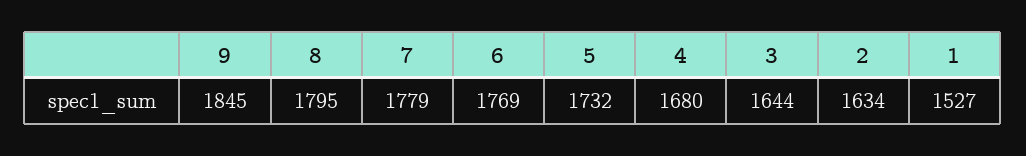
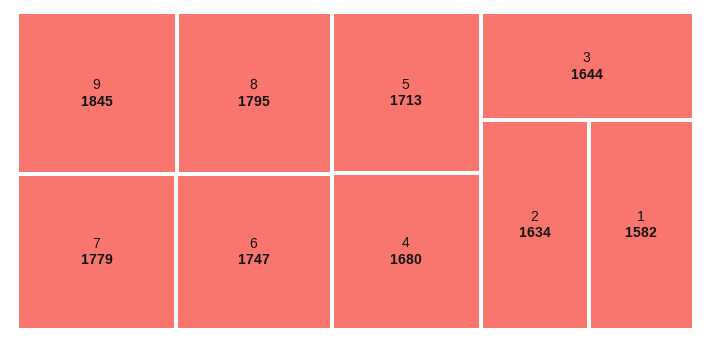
6: 1769 -> 1747
5: 1732 -> 1713
1: 1527 -> 1582

